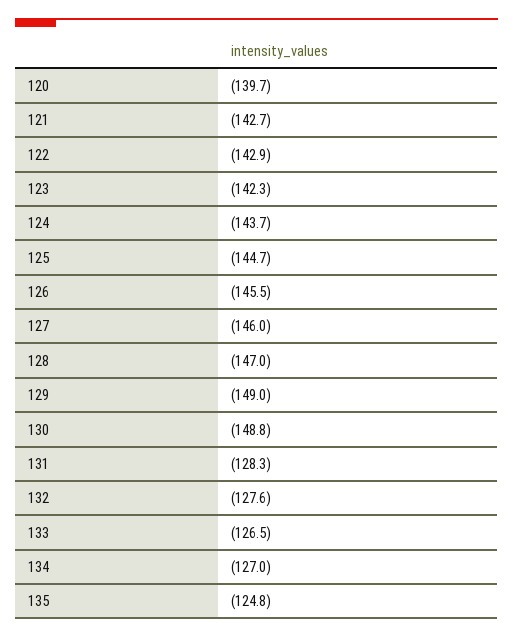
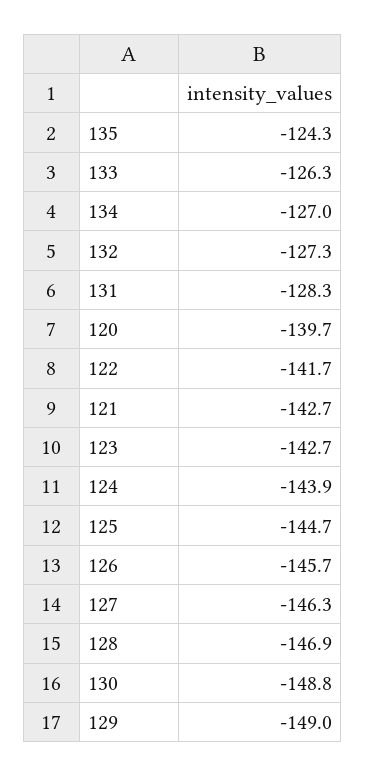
122: -142.9 -> -141.7
123: -142.3 -> -142.7
124: -143.7 -> -143.9
126: -145.5 -> -145.7
127: -146 -> -146.3
128: -147 -> -146.9
132: -127.6 -> -127.3
133: -126.5 -> -126.3
135: -124.8 -> -124.3

